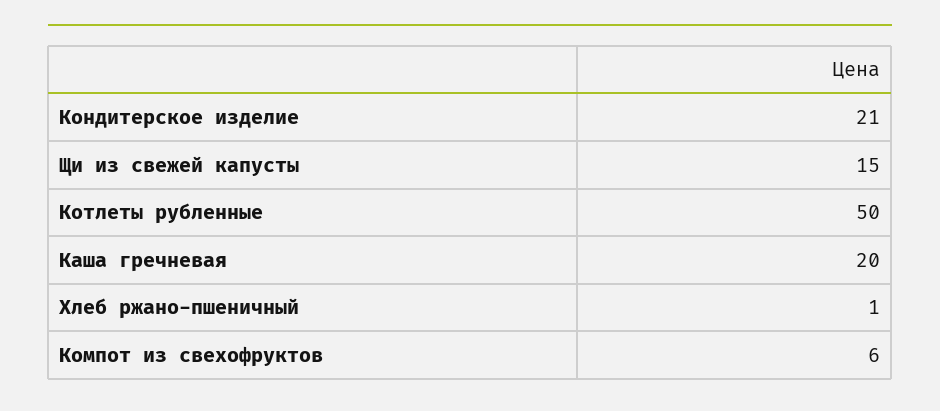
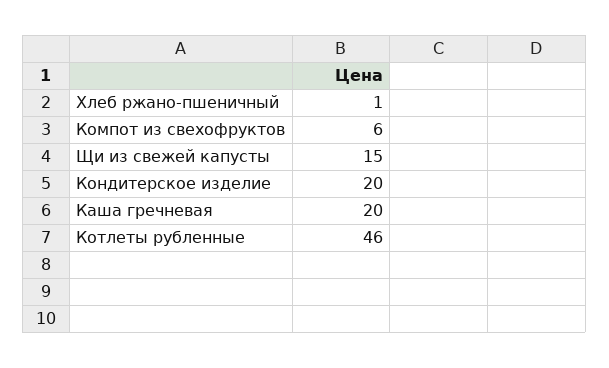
Кондитерское изделие: 21 -> 20
Котлеты рубленные: 50 -> 46

